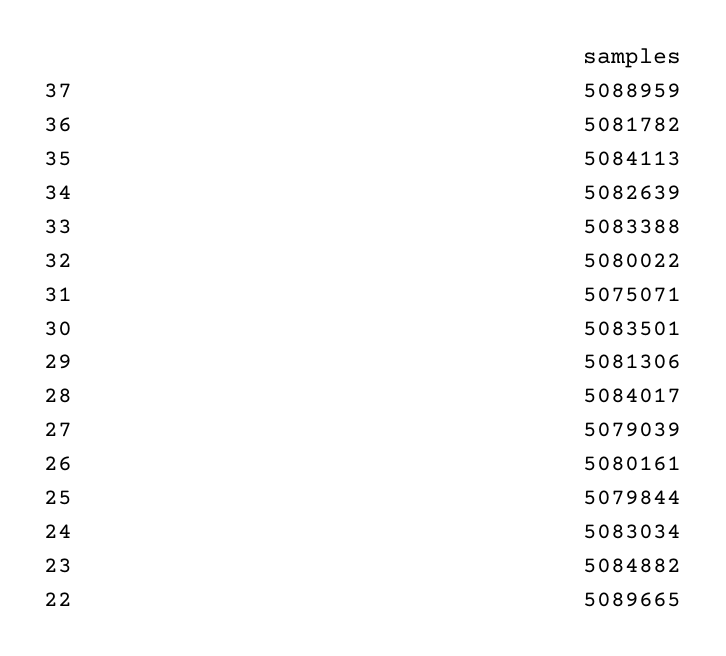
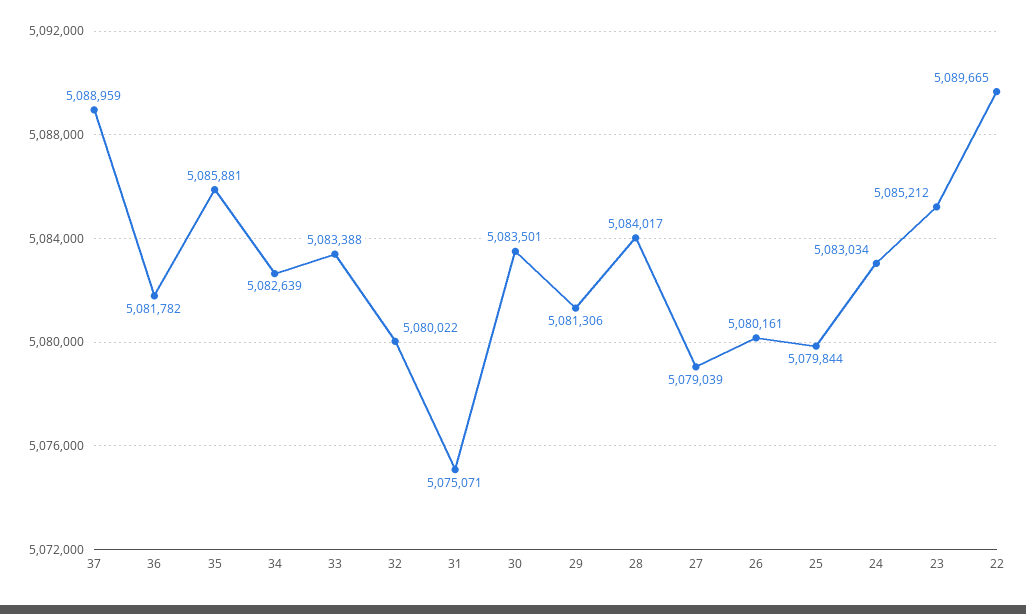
35: 5084113 -> 5085881
23: 5084882 -> 5085212

